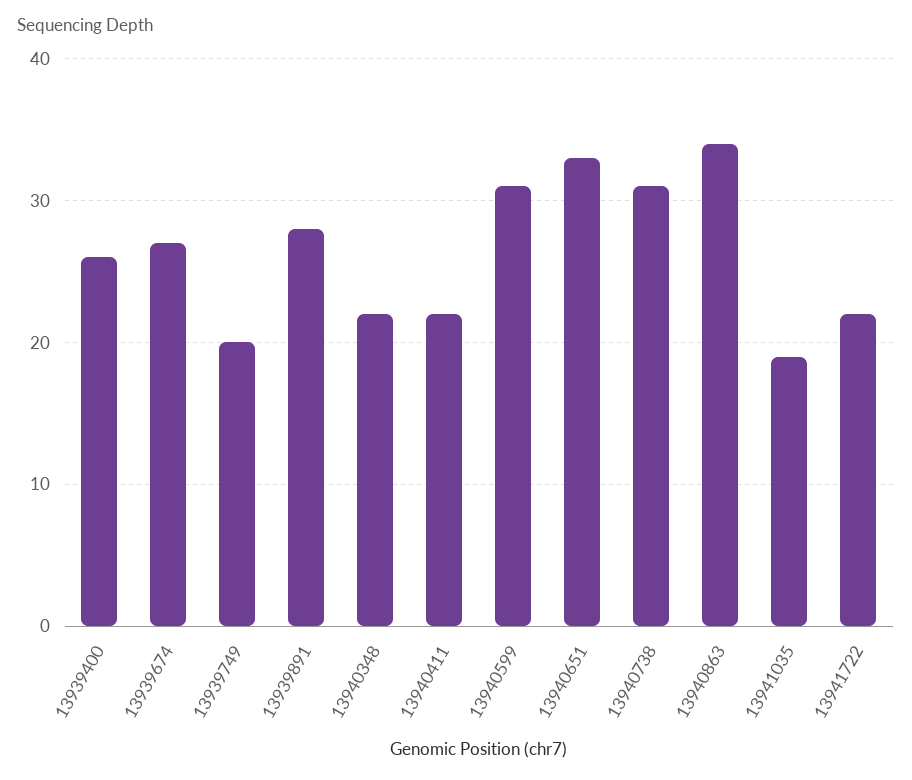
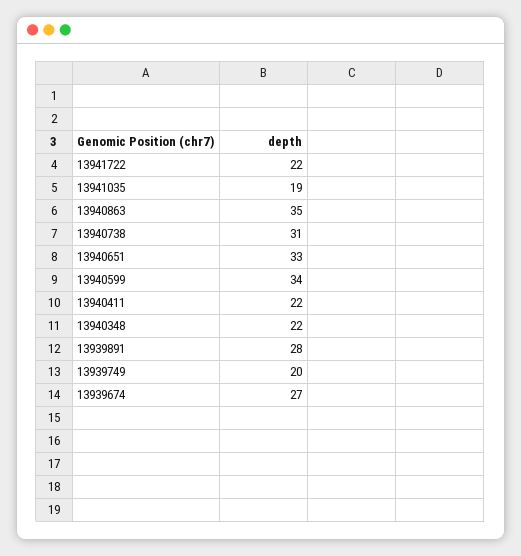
13939400: 26 -> none
13940599: 31 -> 34
13940863: 34 -> 35

